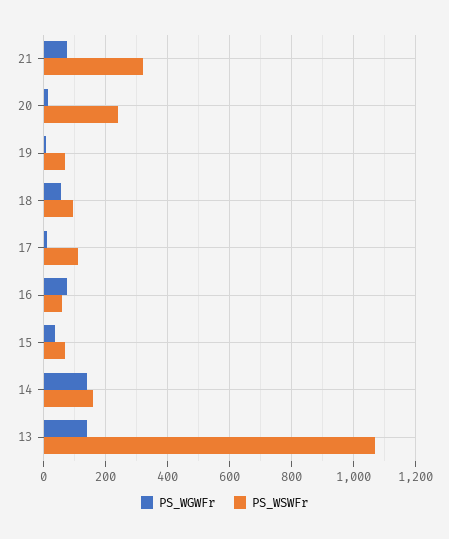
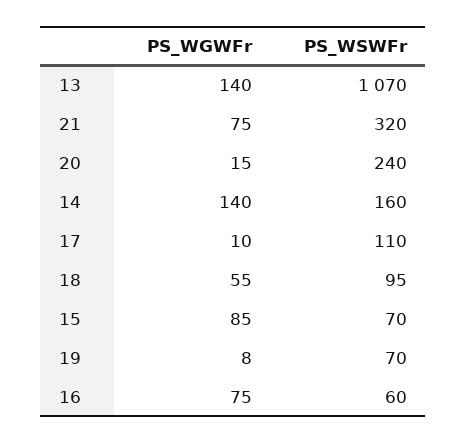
PS_WGWFr, 15: 40 -> 85

